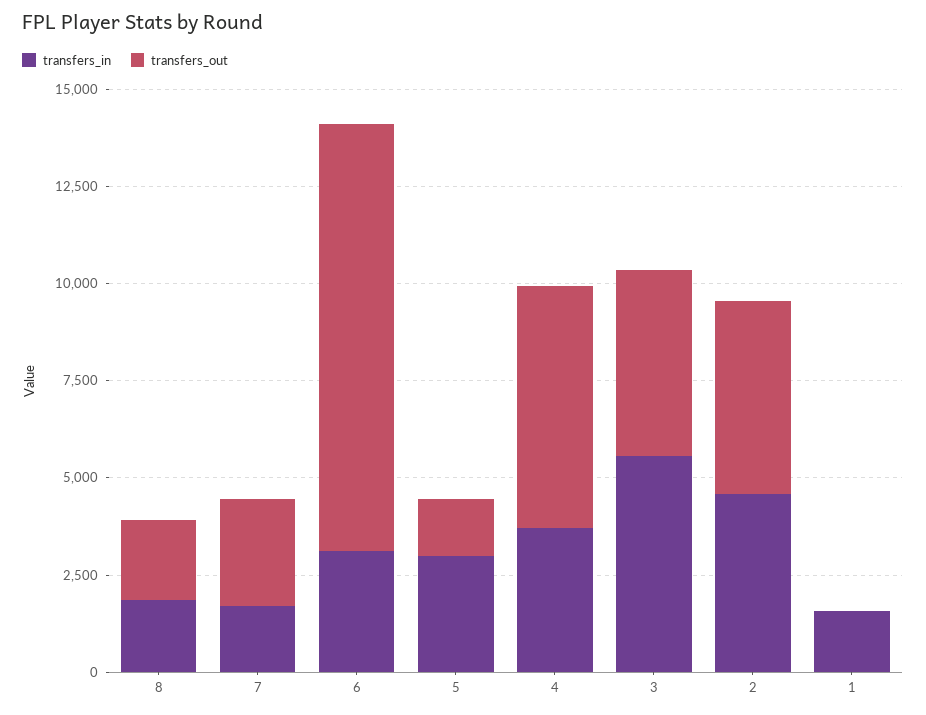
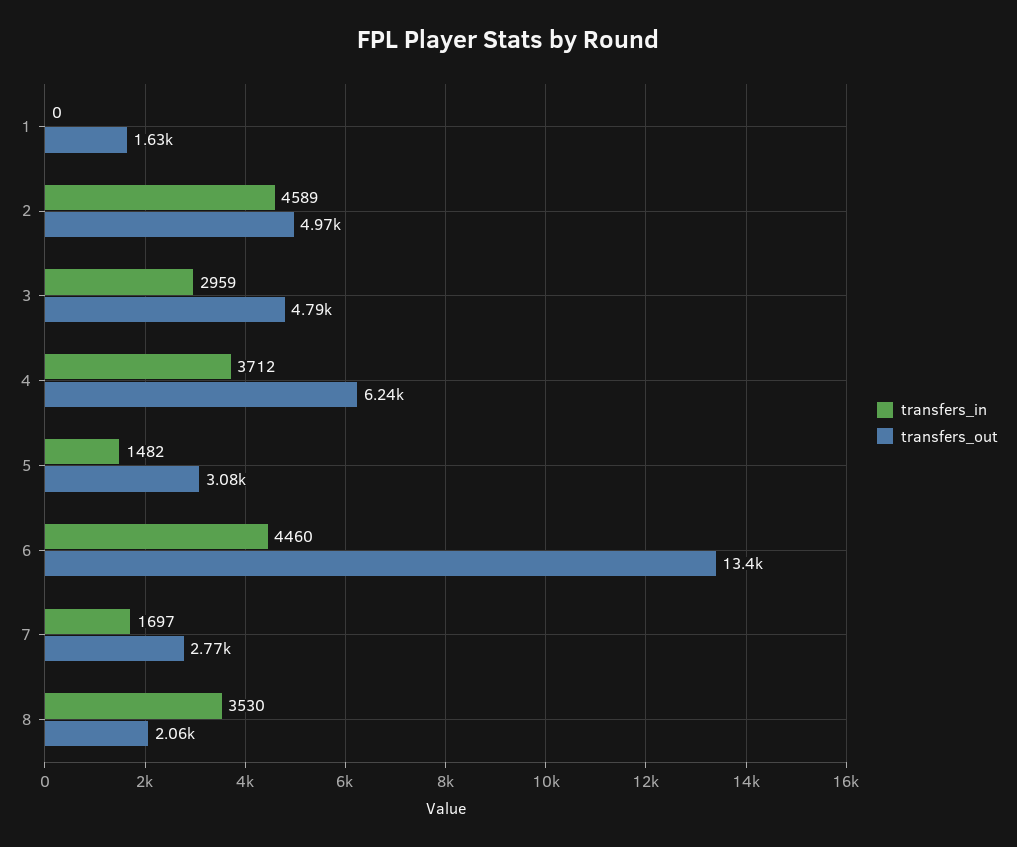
transfers_in, 8: 2000 -> 3530
transfers_in, 6: 3000 -> 4460
transfers_out, 6: 11000 -> 13400
transfers_in, 5: 3000 -> 1482
transfers_out, 5: 1500 -> 3080
transfers_in, 3: 5500 -> 2959
transfers_in, 1: 1500 -> 0
transfers_out, 1: 0 -> 1630

